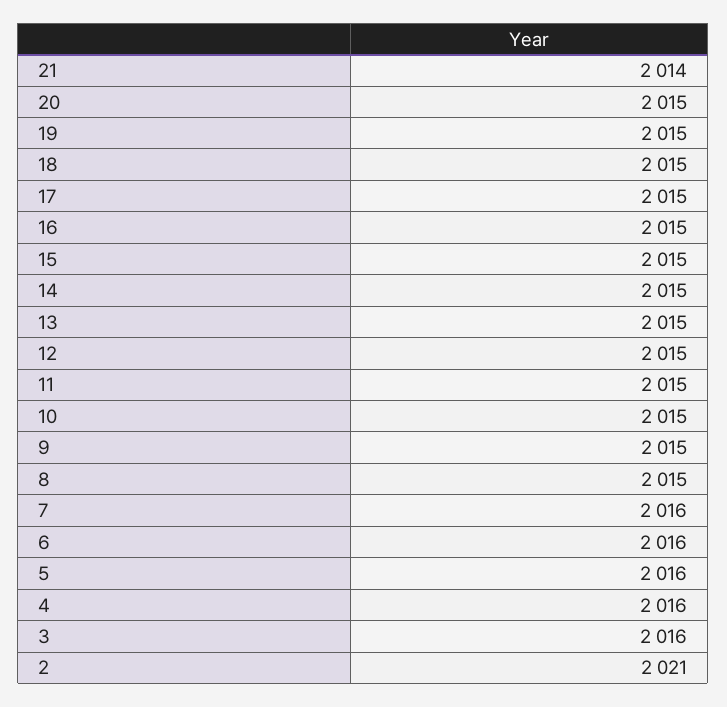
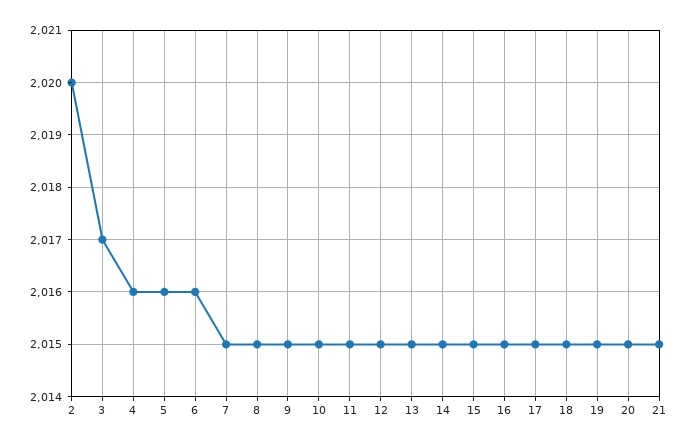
21: 2014 -> 2015
7: 2016 -> 2015
3: 2016 -> 2017
2: 2021 -> 2020

